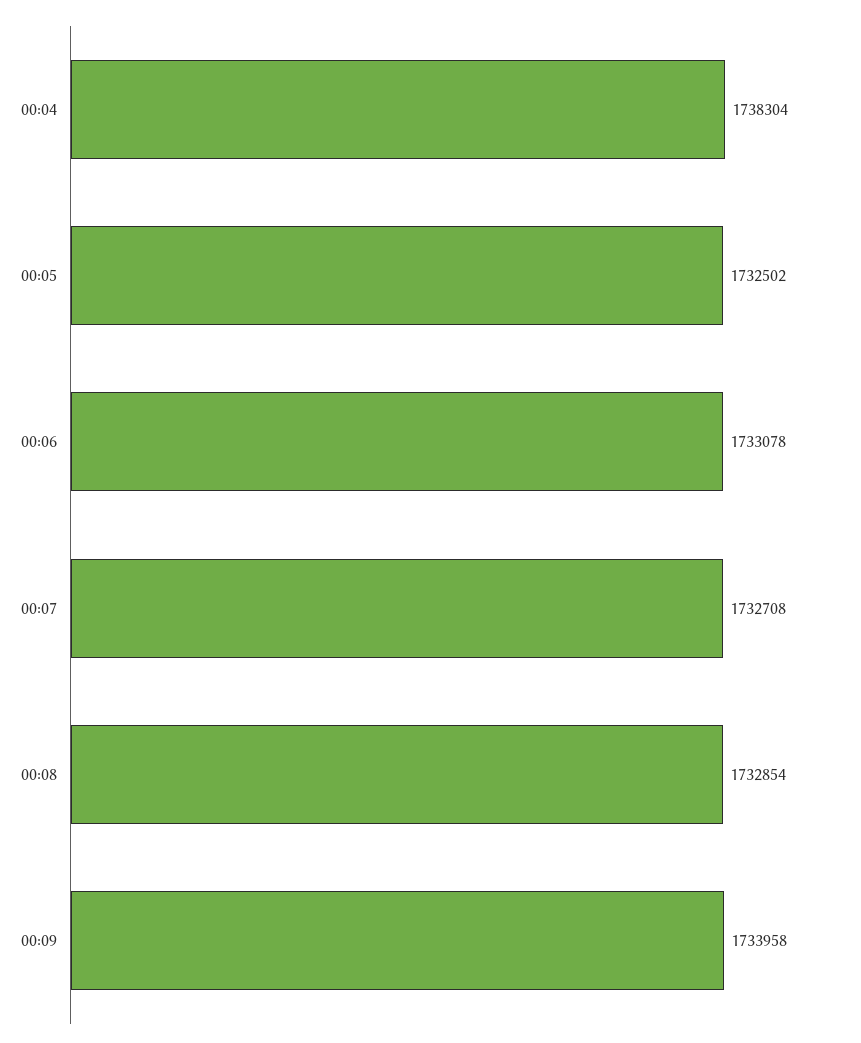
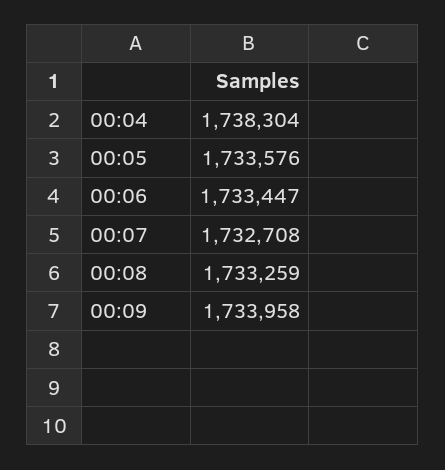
00:05: 1732502 -> 1733576
00:06: 1733078 -> 1733447
00:08: 1732854 -> 1733259

